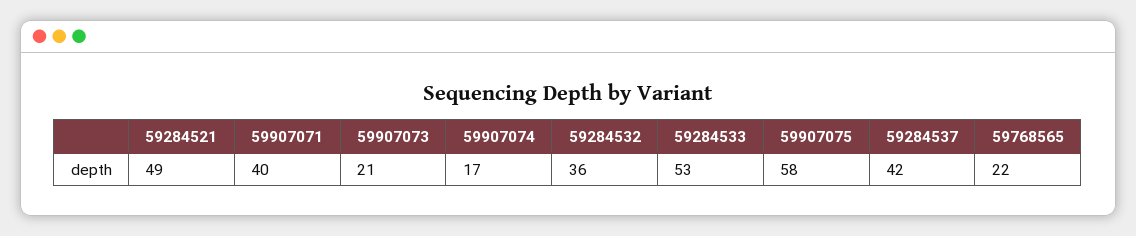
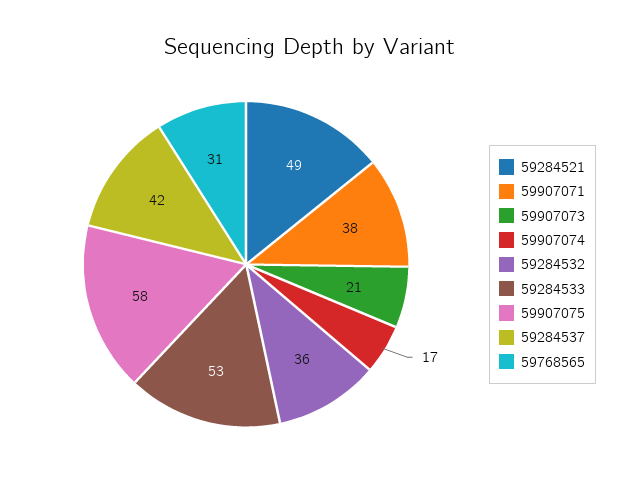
59907071: 40 -> 38
59768565: 22 -> 31

